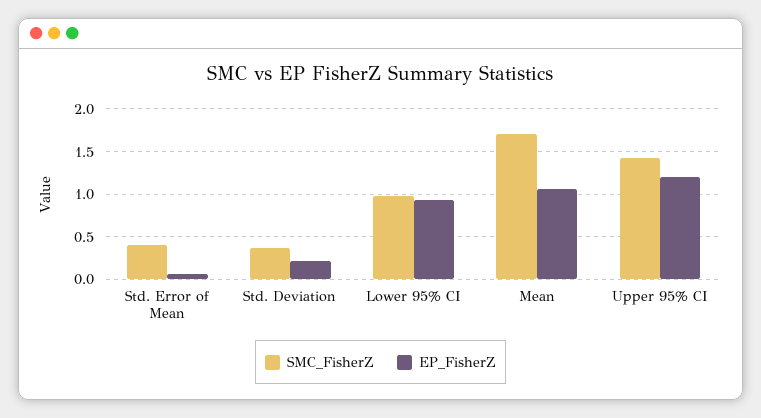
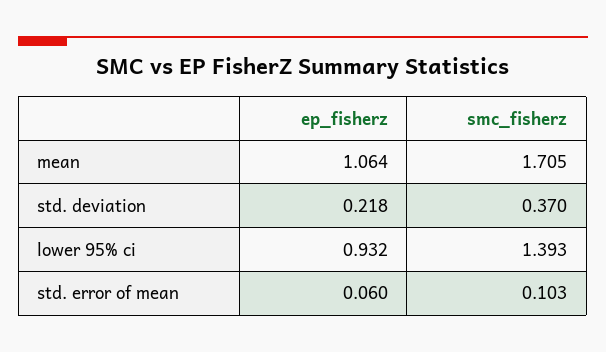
SMC_FisherZ, Std. Error of Mean: 0.4 -> 0.103
SMC_FisherZ, Lower 95% CI: 1 -> 1.393
SMC_FisherZ, Upper 95% CI: 1.4 -> none
EP_FisherZ, Upper 95% CI: 1.2 -> none

